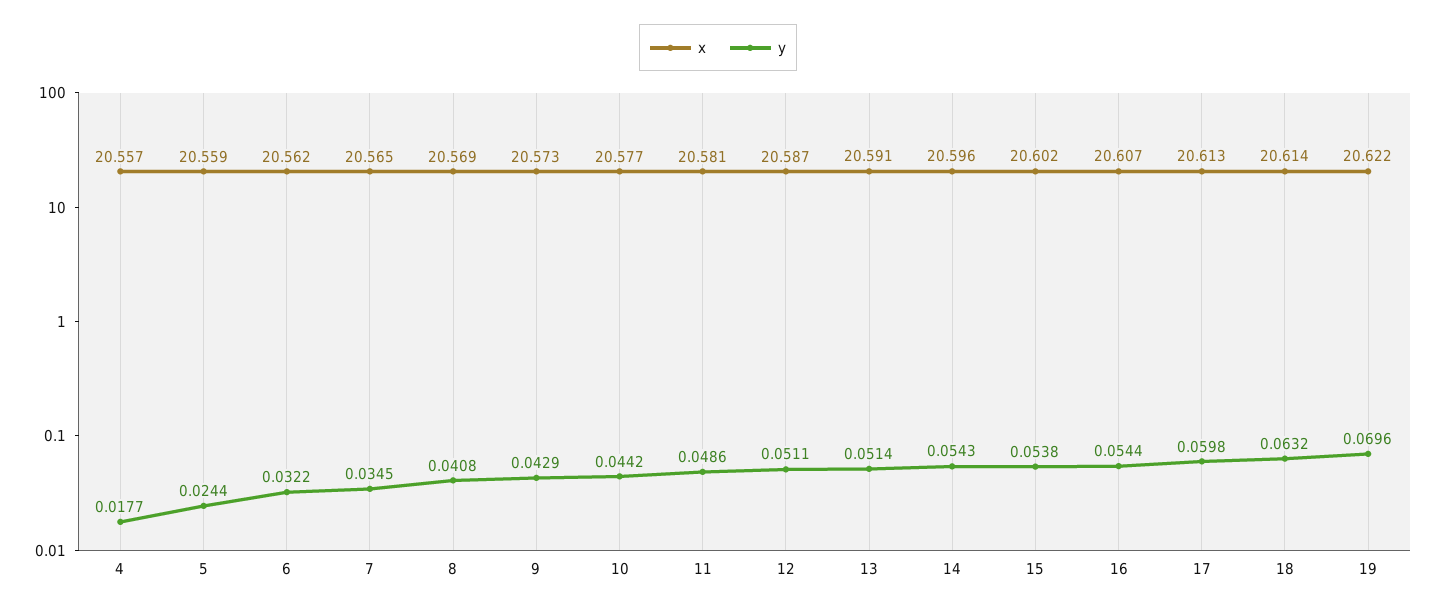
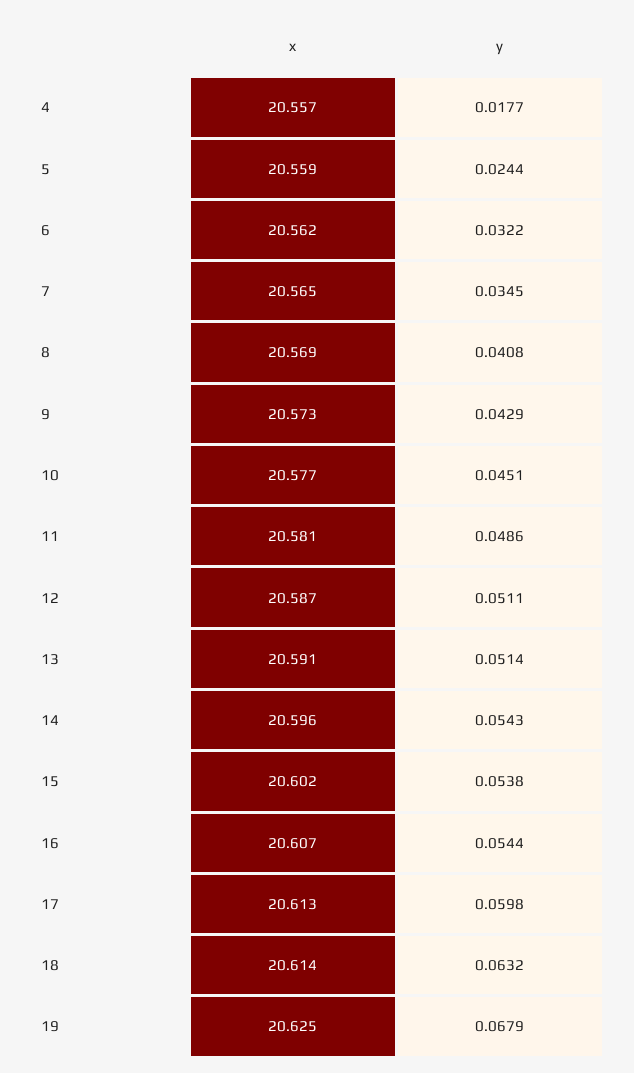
y, 10: 0.0442 -> 0.0451
x, 19: 20.622 -> 20.625
y, 19: 0.0696 -> 0.0679

